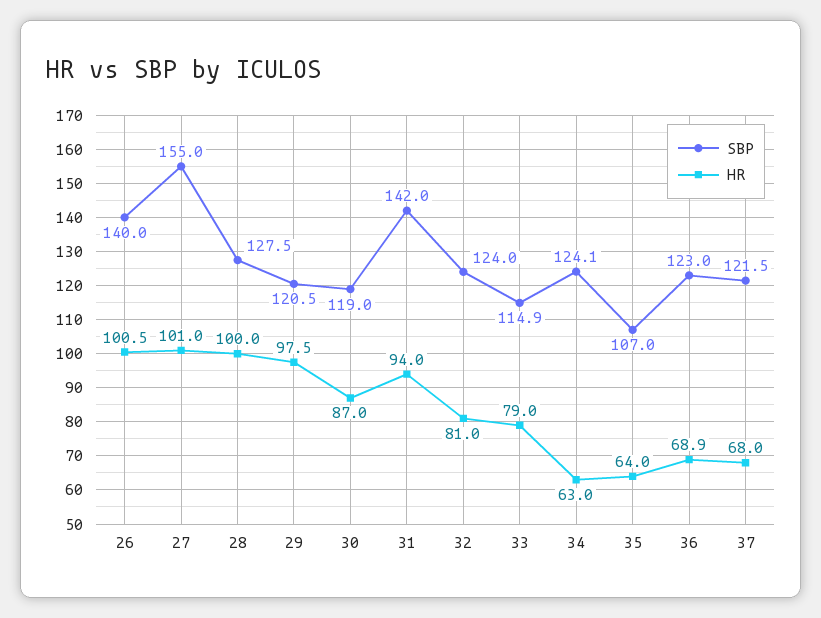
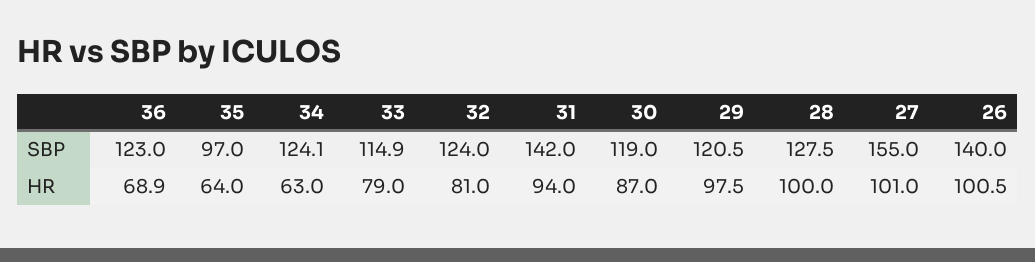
SBP, 35: 107 -> 97
SBP, 37: 121.5 -> none
HR, 37: 68 -> none

